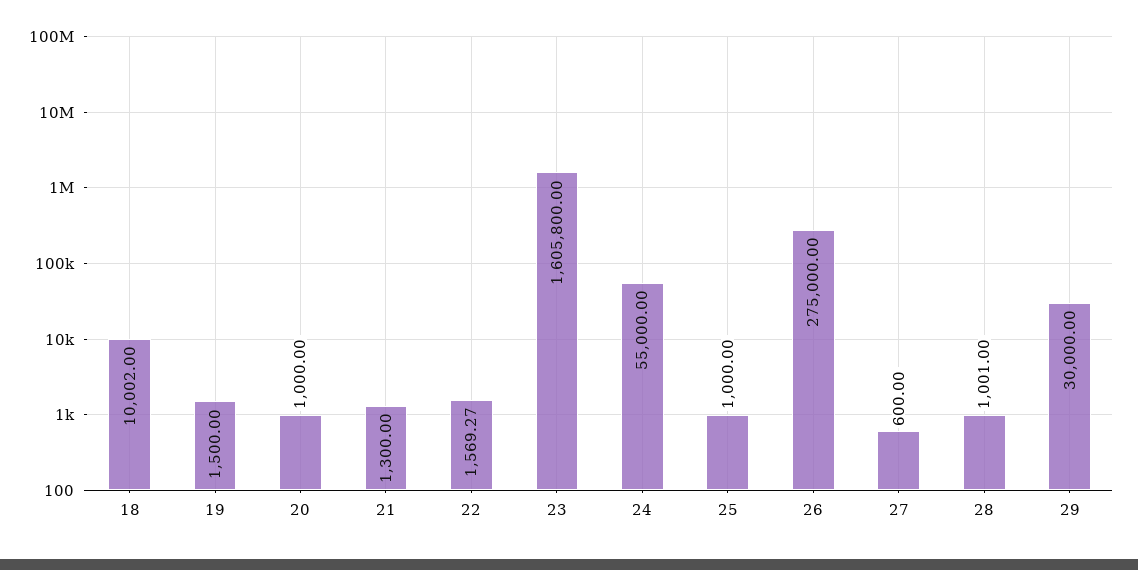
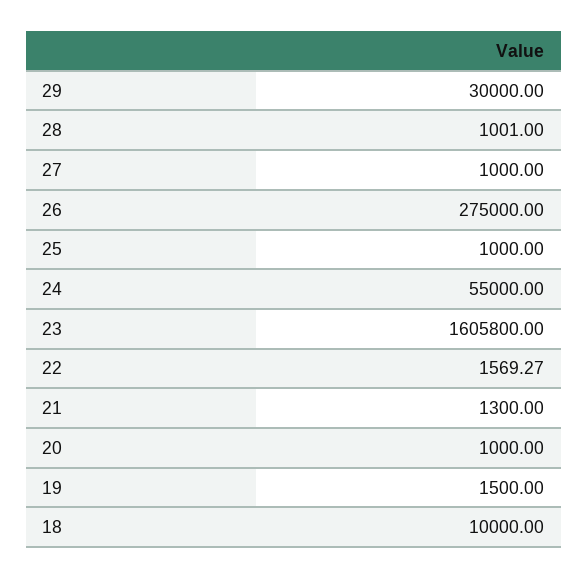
18: 10002 -> 10000
27: 600 -> 1000

